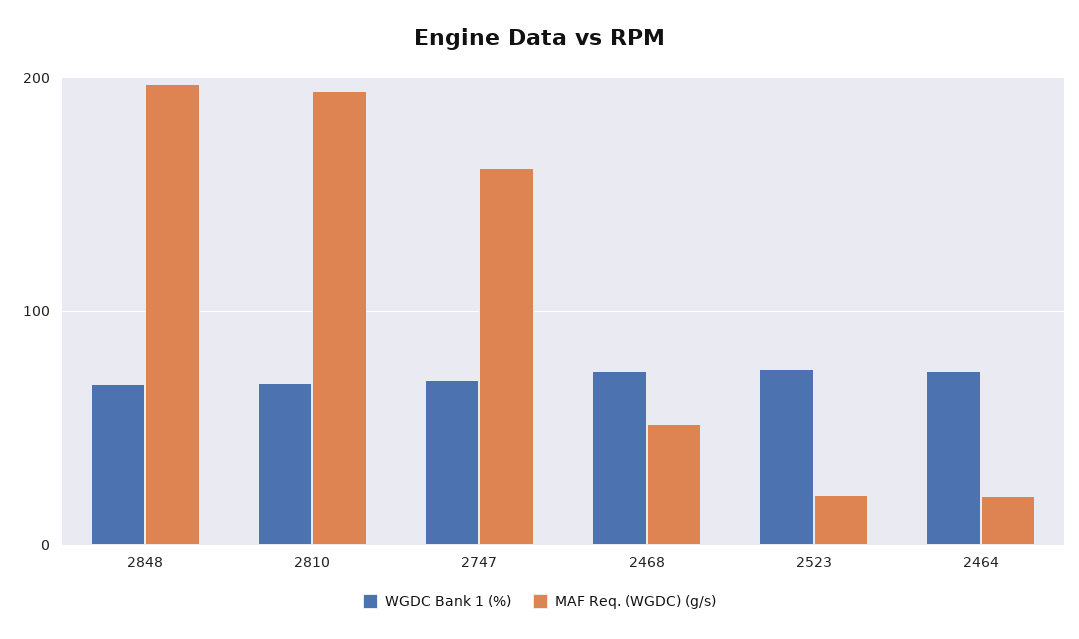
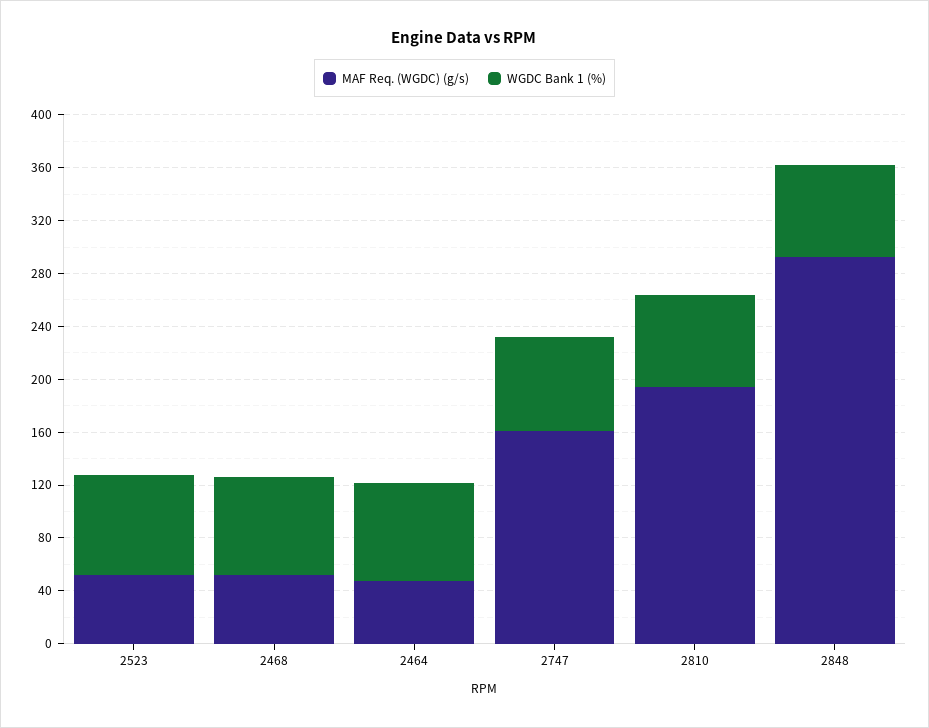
MAF Req. (WGDC) (g/s), 2848: 200 -> 290
MAF Req. (WGDC) (g/s), 2523: 20 -> 50
MAF Req. (WGDC) (g/s), 2464: 20 -> 50

